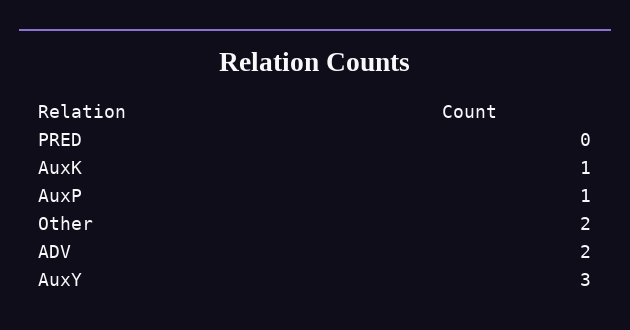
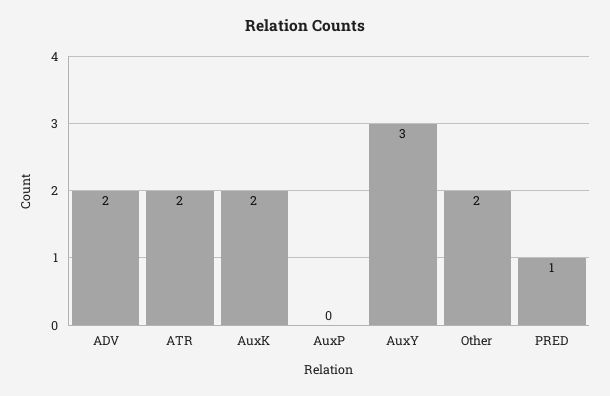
PRED: 0 -> 1
AuxK: 1 -> 2
AuxP: 1 -> 0
ATR: none -> 2

